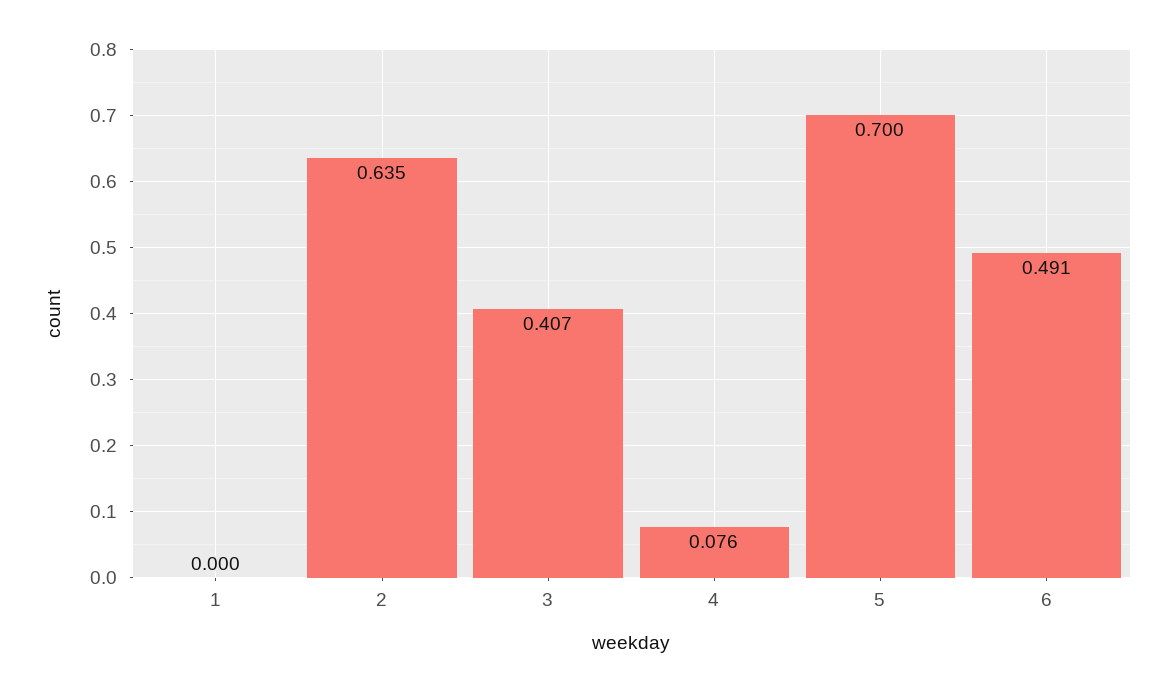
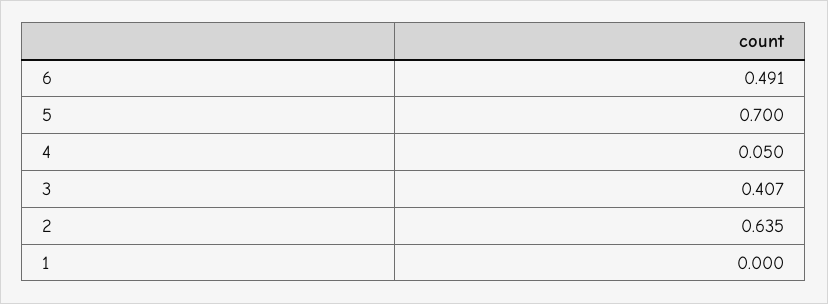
4: 0.076 -> 0.05

